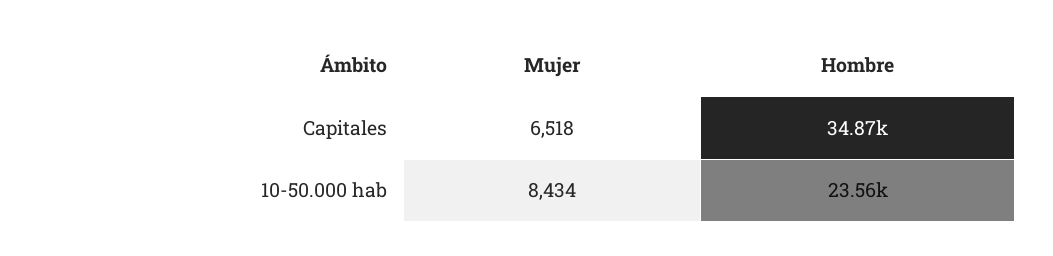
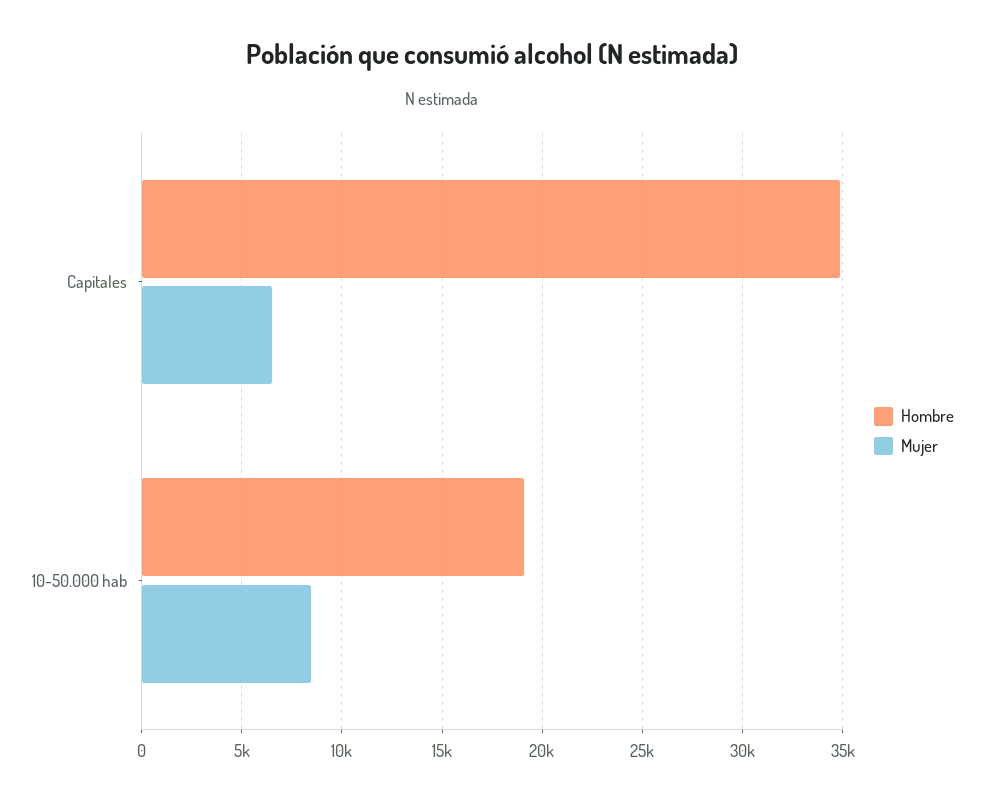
Hombre, 10-50.000 hab: 23560 -> 19000

